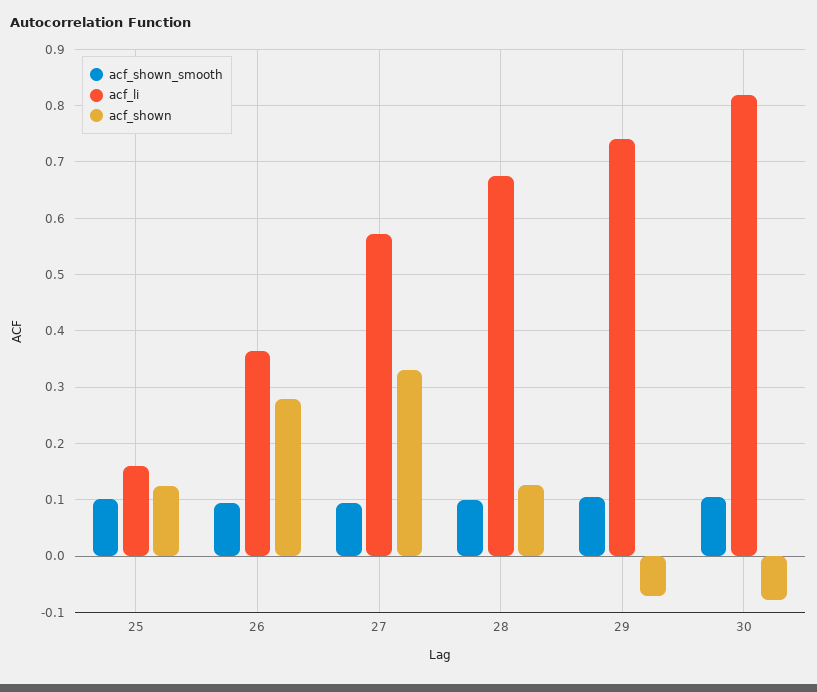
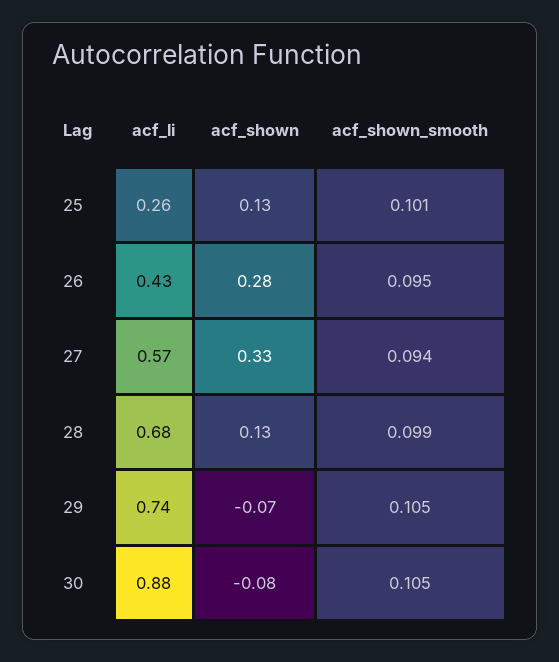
acf_li, 25: 0.16 -> 0.26
acf_li, 26: 0.36 -> 0.43
acf_li, 30: 0.82 -> 0.88

